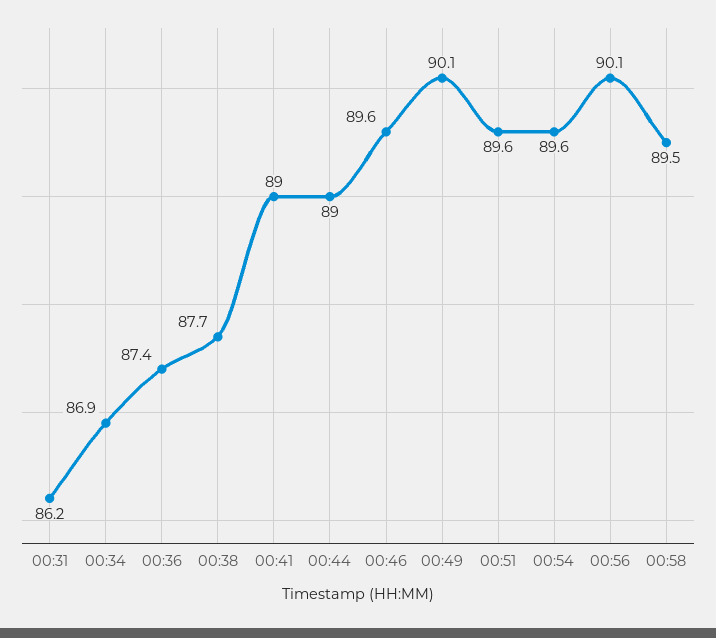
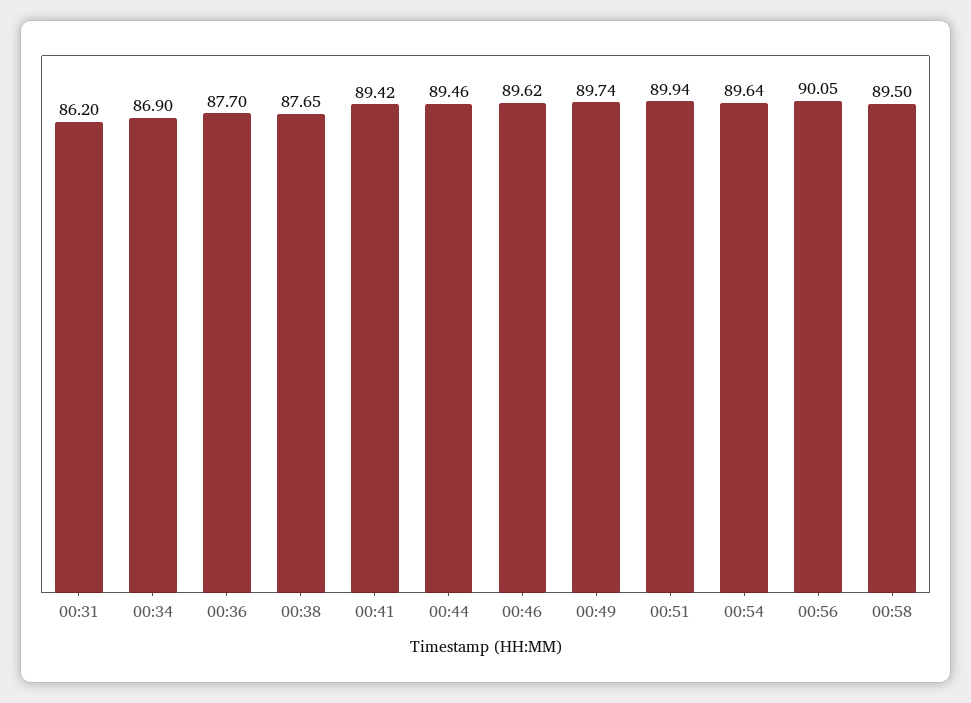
00:36: 87.4 -> 87.7
00:41: 89 -> 89.42
00:44: 89 -> 89.46
00:49: 90.1 -> 89.74
00:51: 89.6 -> 89.94

